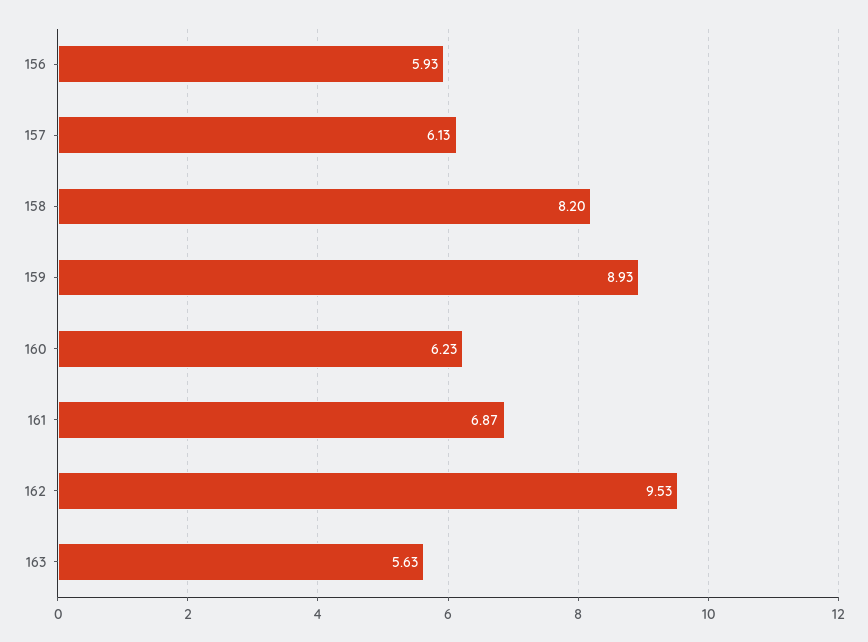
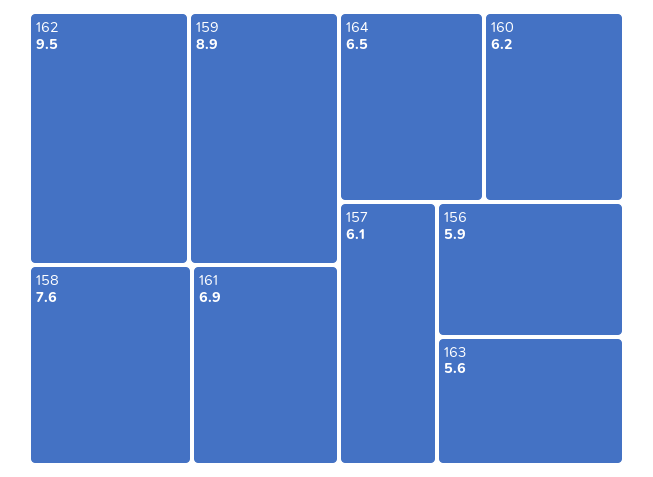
158: 8.2 -> 7.6
164: none -> 6.5

